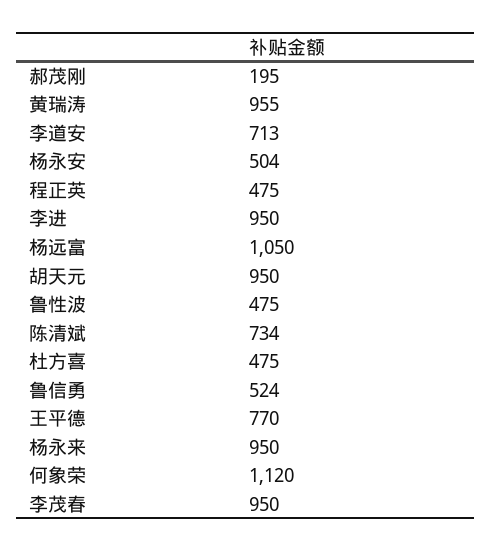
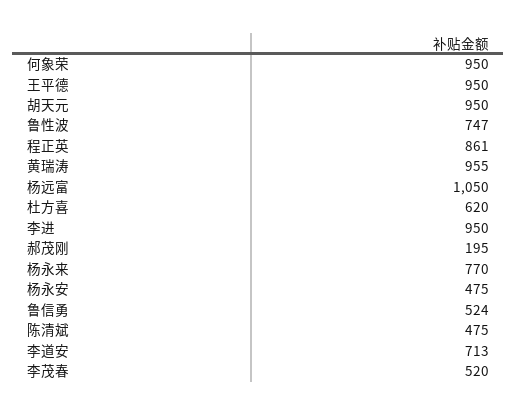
杨永安: 504 -> 475
程正英: 475 -> 861
鲁性波: 475 -> 747
陈清斌: 734 -> 475
杜方喜: 475 -> 620
王平德: 770 -> 950
杨永来: 950 -> 770
何象荣: 1120 -> 950
李茂春: 950 -> 520

